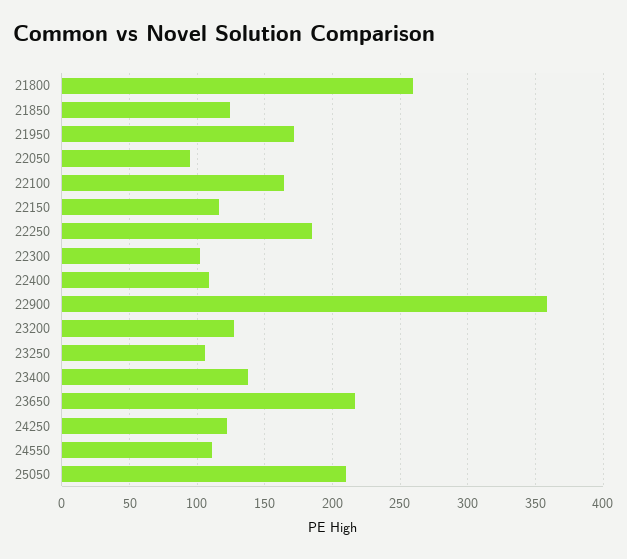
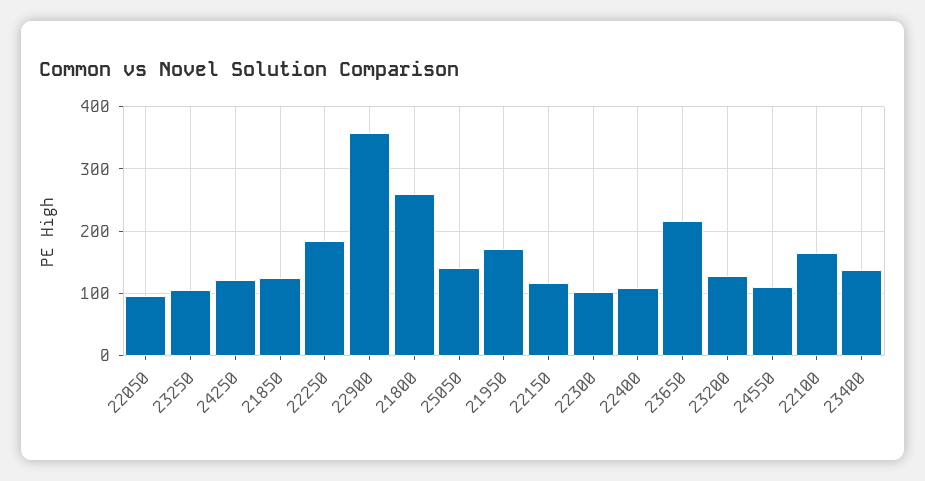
25050: 210 -> 140

